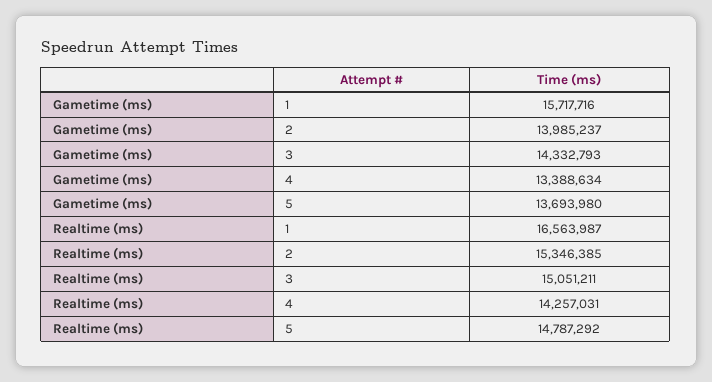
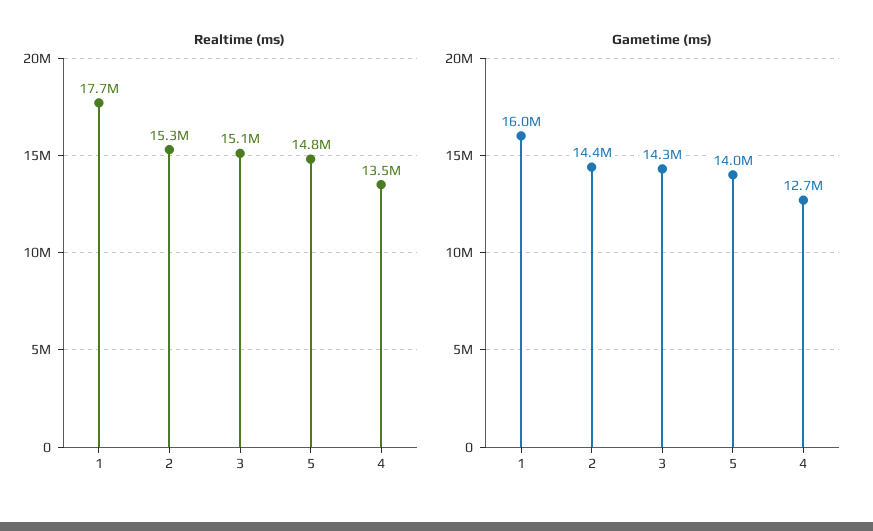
Gametime (ms), 1: 15717716 -> 16000000
Gametime (ms), 2: 13985237 -> 14400000
Gametime (ms), 4: 13388634 -> 12700000
Gametime (ms), 5: 13693980 -> 14000000
Realtime (ms), 1: 16563987 -> 17700000
Realtime (ms), 4: 14257031 -> 13500000

